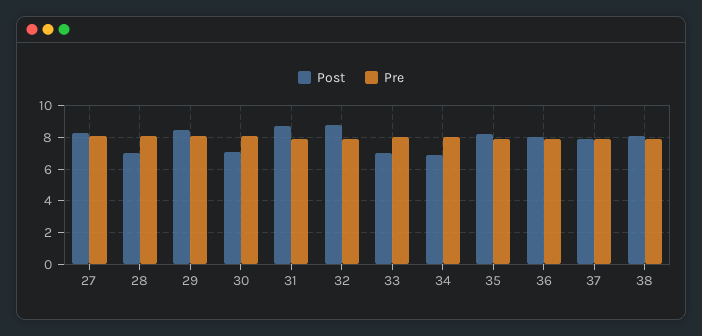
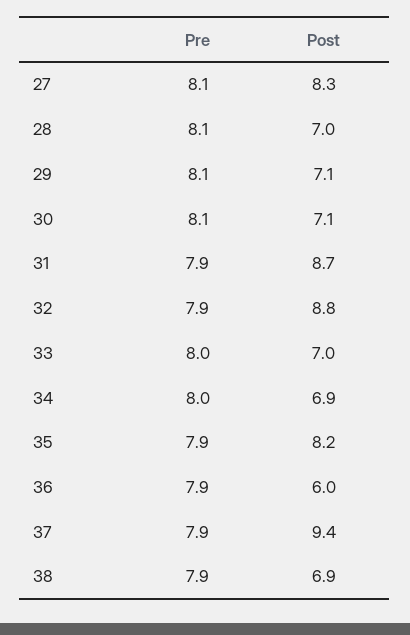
Post, 29: 8.5 -> 7.1
Post, 36: 8 -> 6
Post, 37: 8 -> 9.4
Post, 38: 8 -> 6.9

